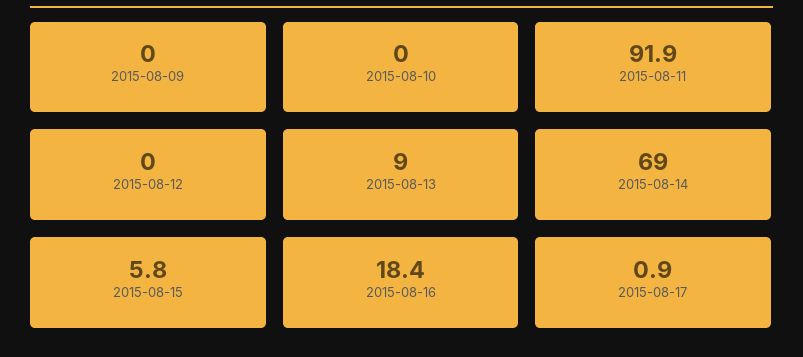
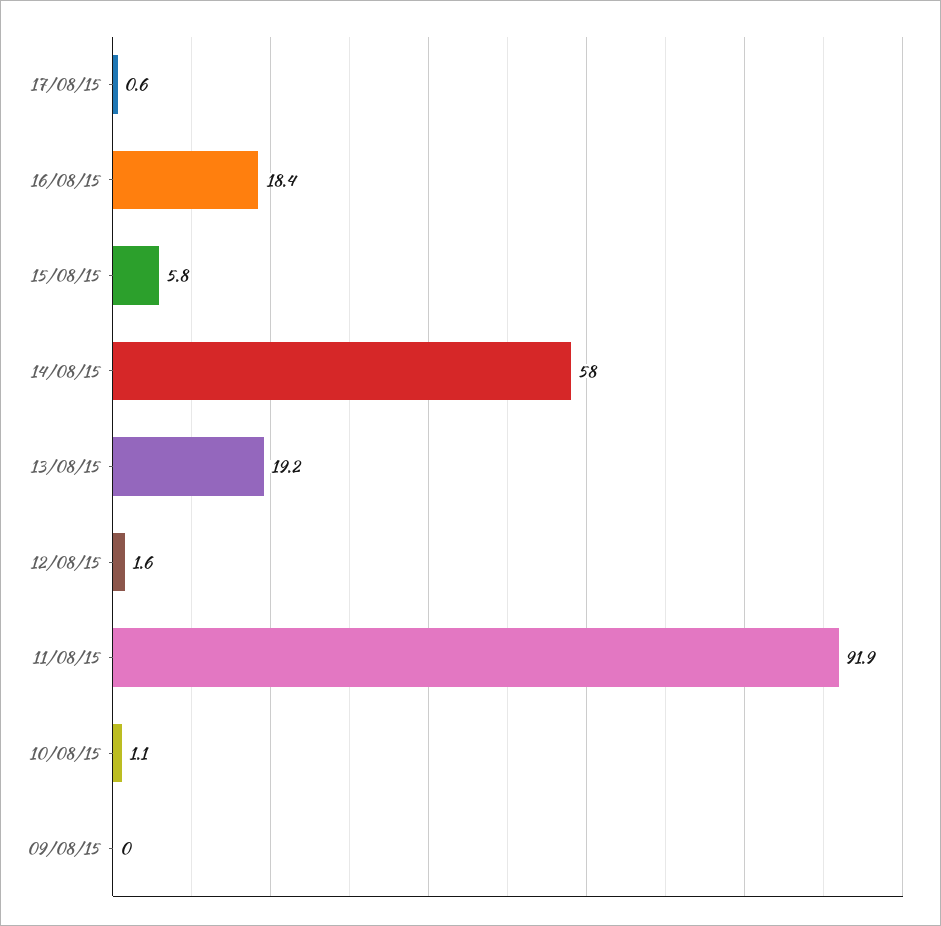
2015-08-10: 0 -> 1.1
2015-08-12: 0 -> 1.6
2015-08-13: 9 -> 19.2
2015-08-14: 69 -> 58
2015-08-17: 0.9 -> 0.6

